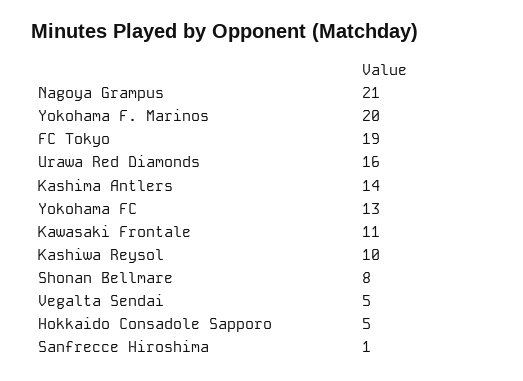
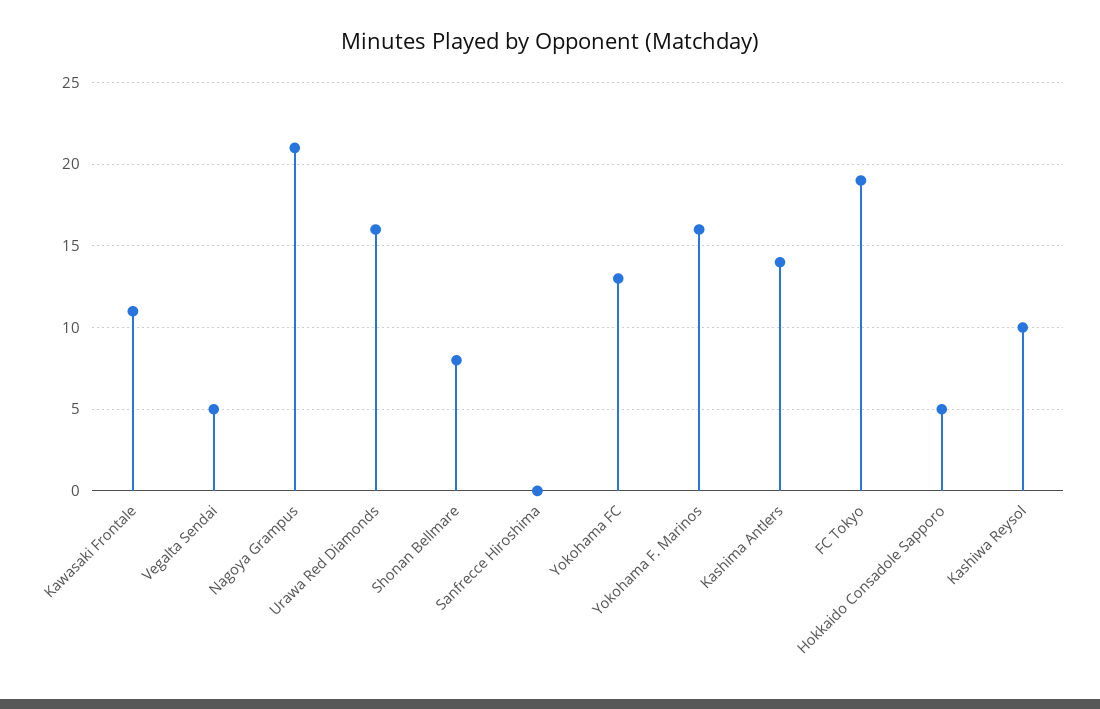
Yokohama F. Marinos: 20 -> 16
Sanfrecce Hiroshima: 1 -> 0

